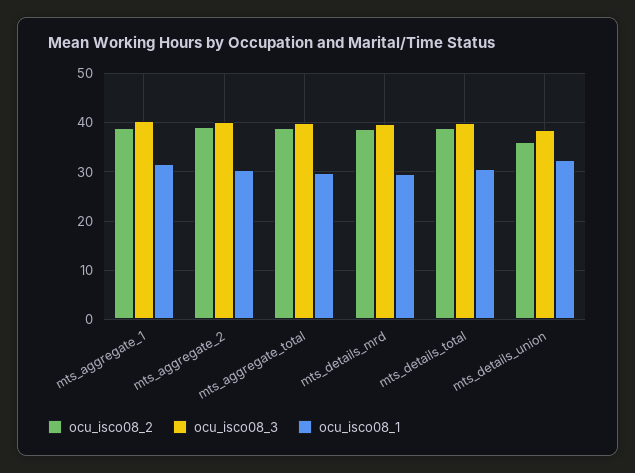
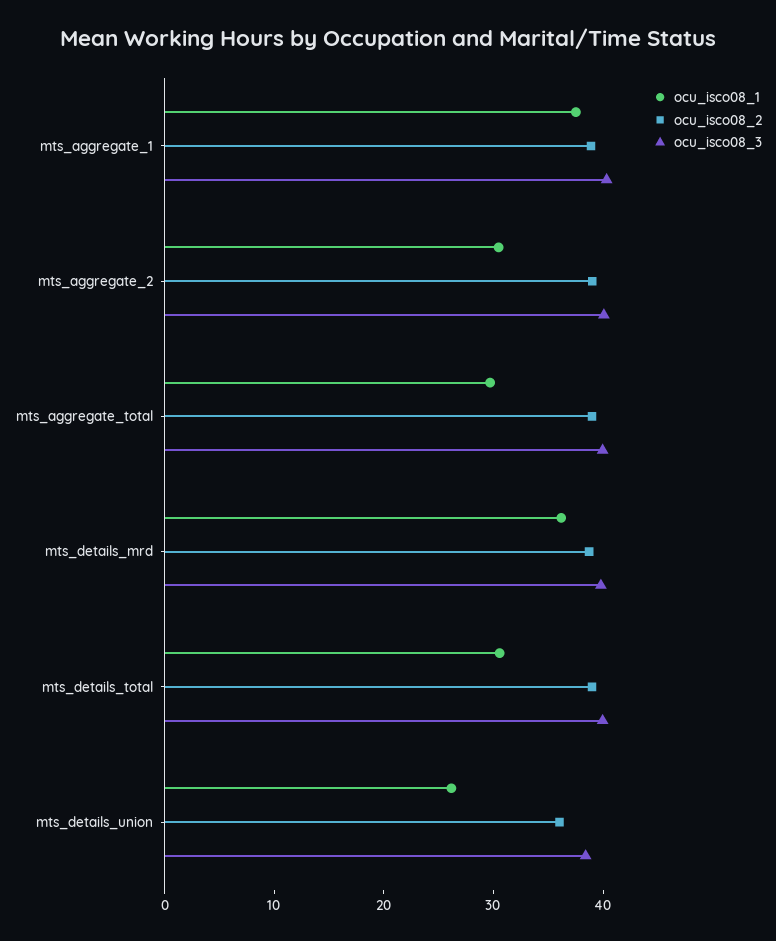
ocu_isco08_1, mts_aggregate_1: 32 -> 38
ocu_isco08_1, mts_details_mrd: 30 -> 36
ocu_isco08_1, mts_details_union: 32 -> 26

